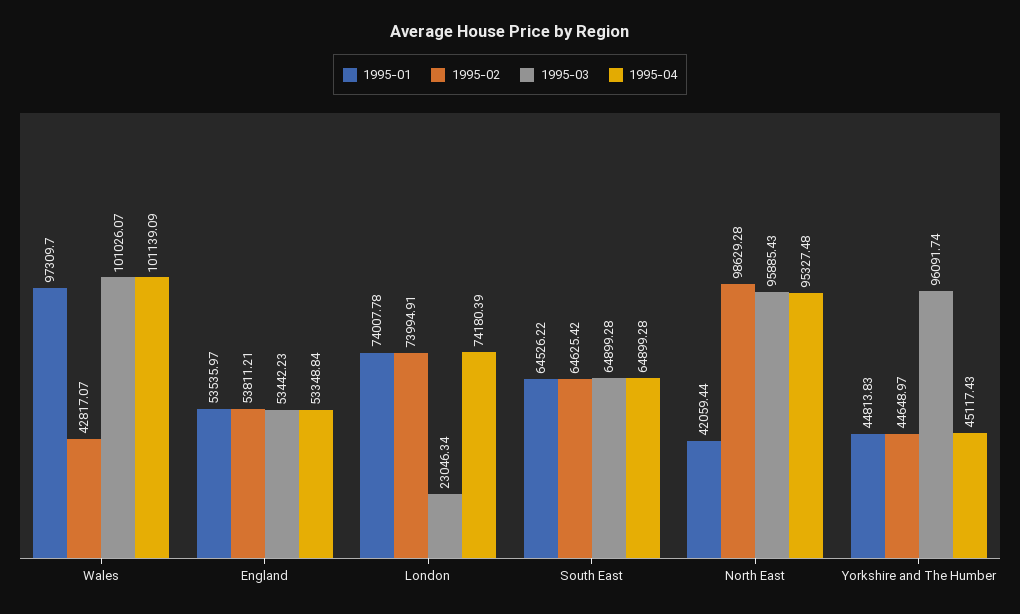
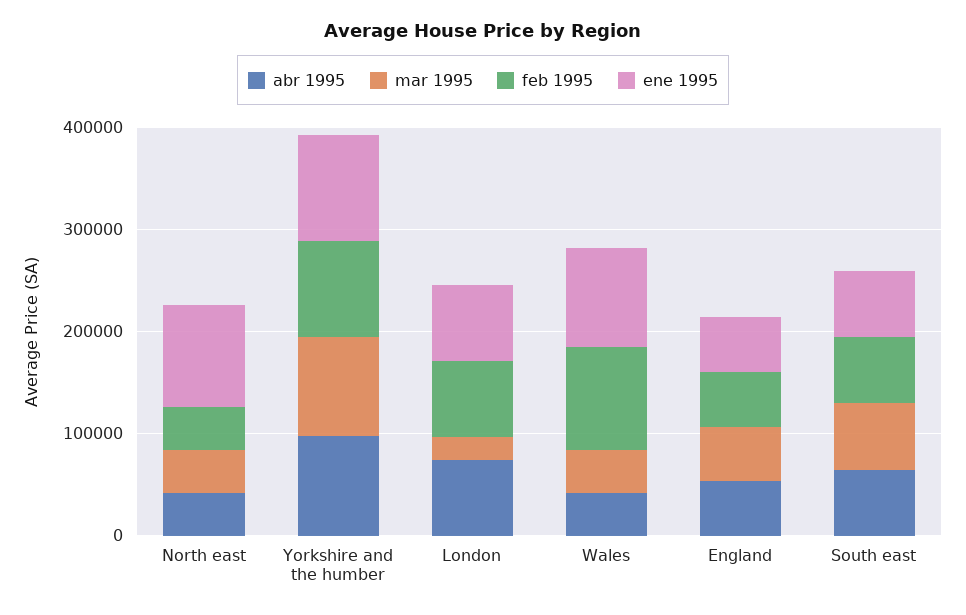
1995-02, Wales: 42817.07 -> 100000
1995-03, Wales: 101026.07 -> 40000
1995-04, Wales: 101139.09 -> 40000
1995-01, North East: 42059.44 -> 100000
1995-02, North East: 98629.28 -> 40000
1995-03, North East: 95885.43 -> 40000
1995-04, North East: 95327.48 -> 40000
1995-01, Yorkshire and The Humber: 44813.83 -> 100000
1995-02, Yorkshire and The Humber: 44648.97 -> 100000
1995-04, Yorkshire and The Humber: 45117.43 -> 100000

